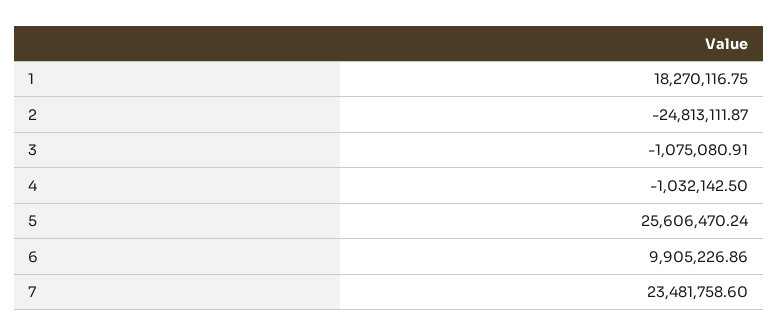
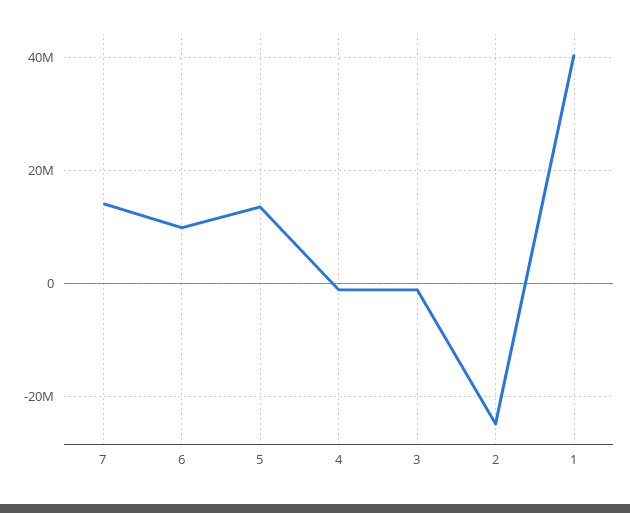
1: 18270116.75 -> 40000000
5: 25606470.24 -> 14000000
7: 23481758.6 -> 14000000

